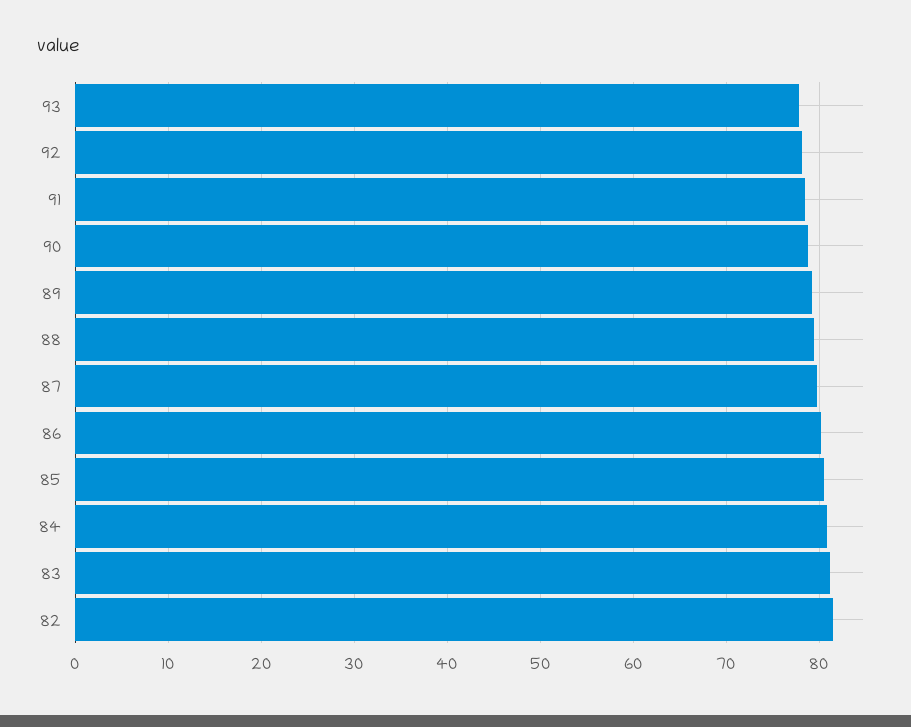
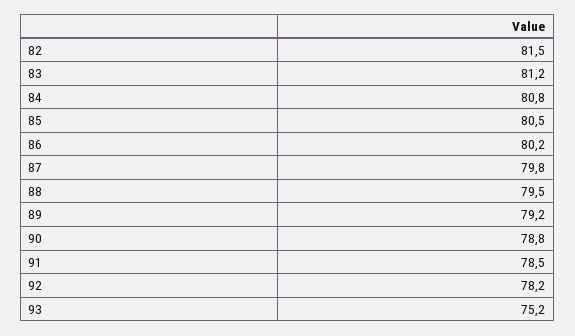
93: 78 -> 75.2

